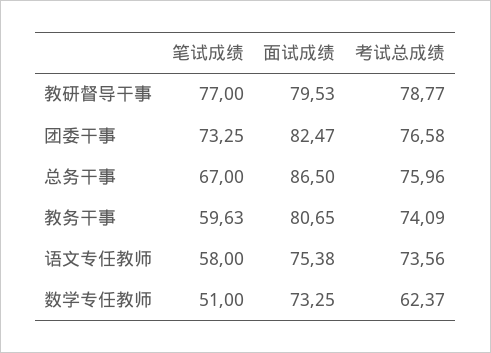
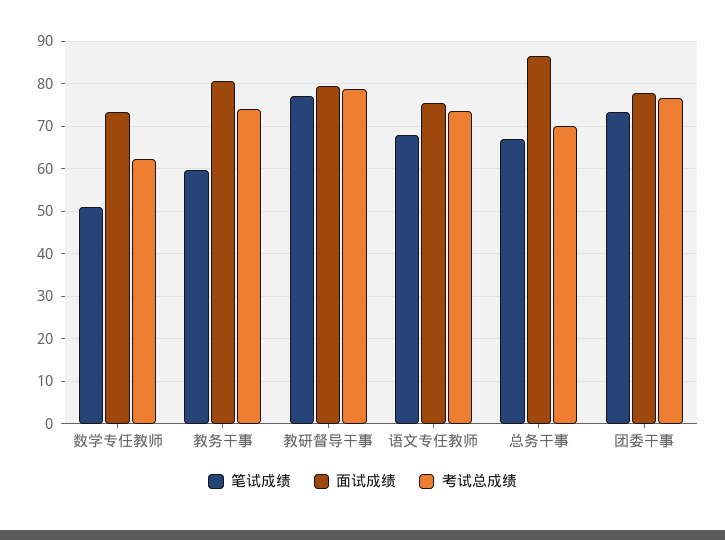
面试成绩, 团委干事: 82.47 -> 78
考试总成绩, 总务干事: 75.96 -> 70
笔试成绩, 语文专任教师: 58 -> 68

